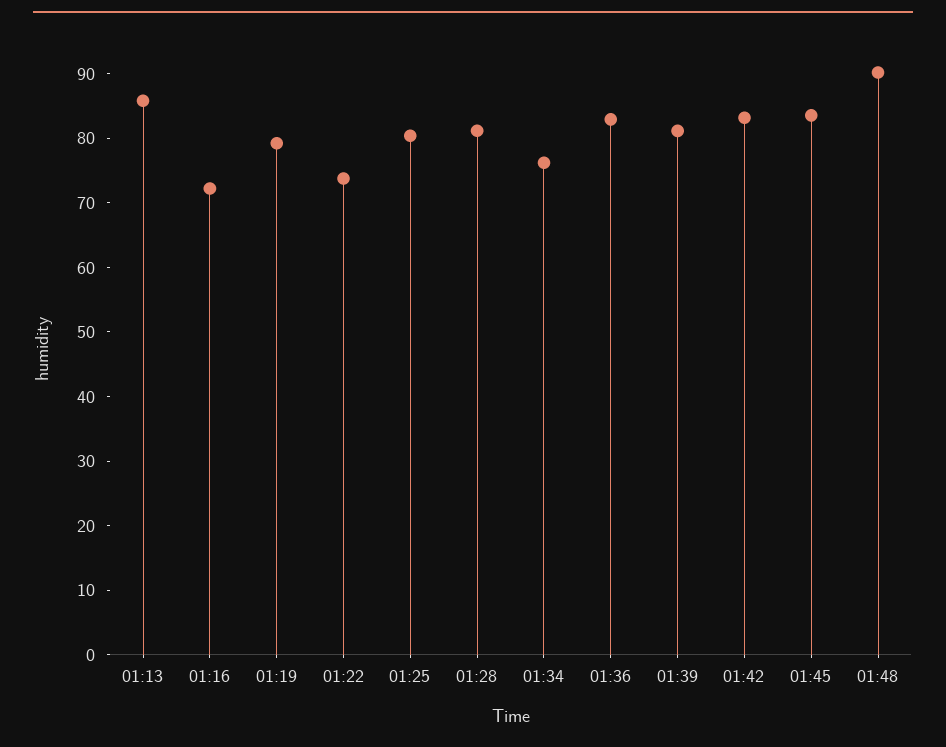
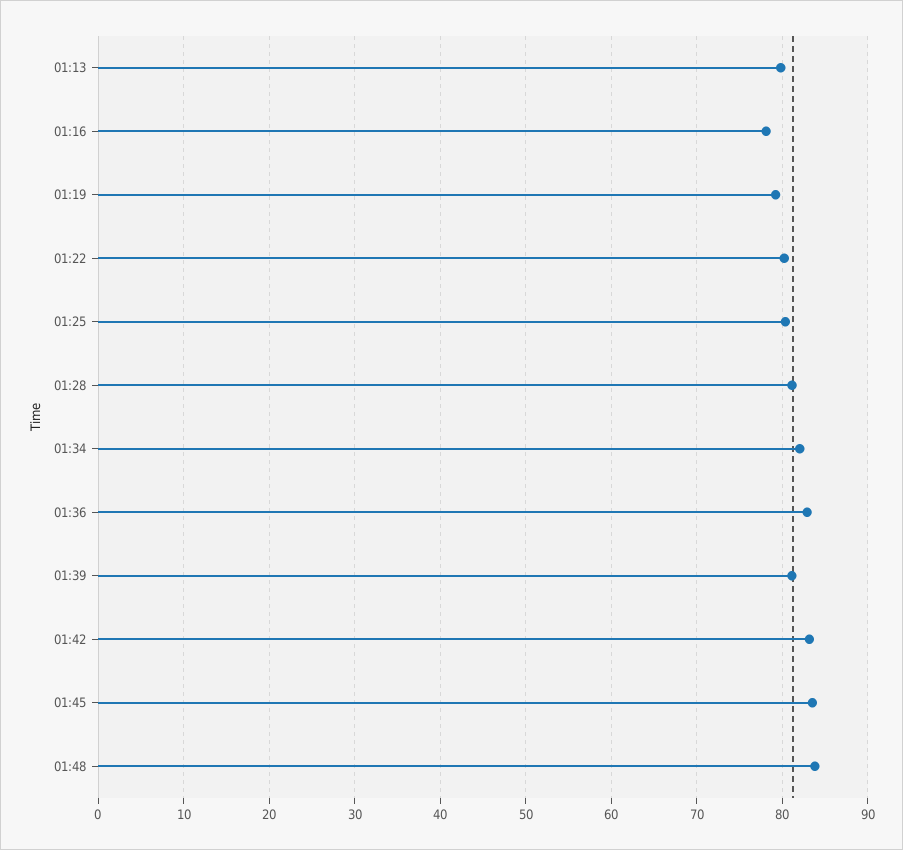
01:13: 86 -> 80
01:16: 72 -> 78
01:22: 74 -> 80
01:34: 76 -> 82
01:48: 90 -> 84

